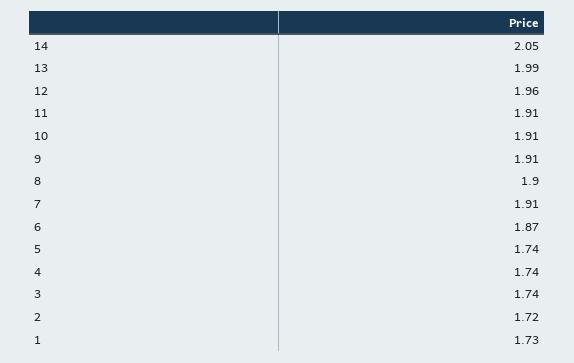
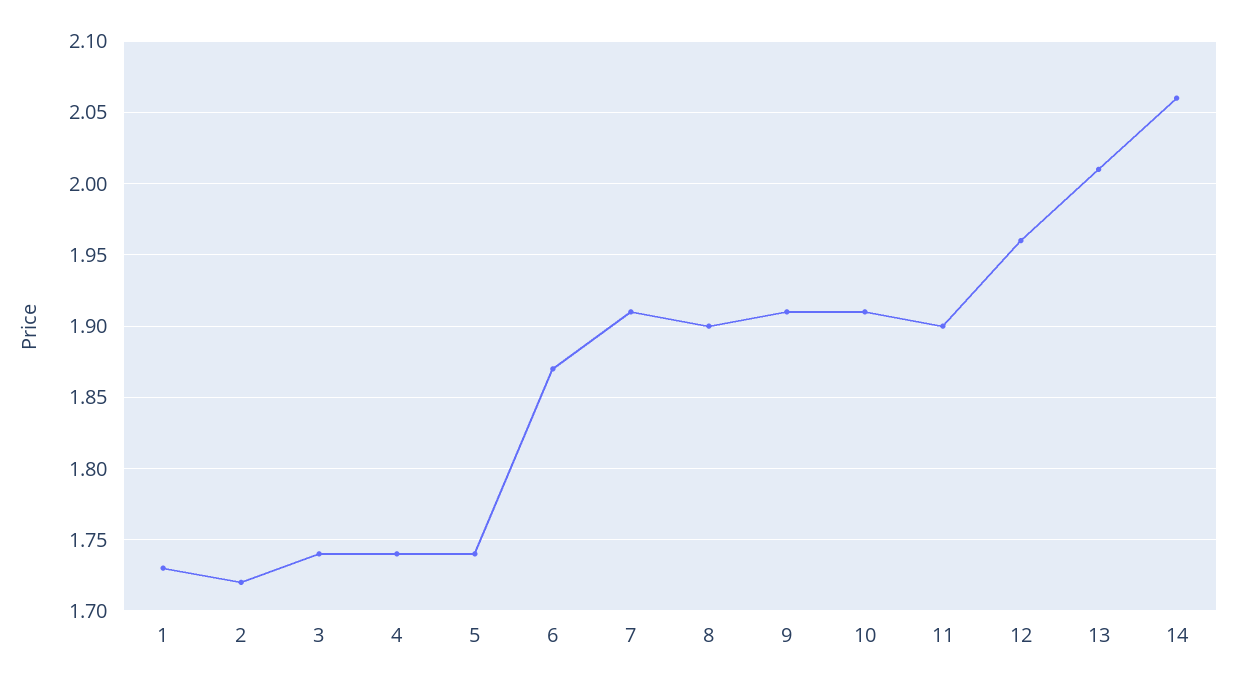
14: 2.05 -> 2.06
13: 1.99 -> 2.01
11: 1.91 -> 1.9

